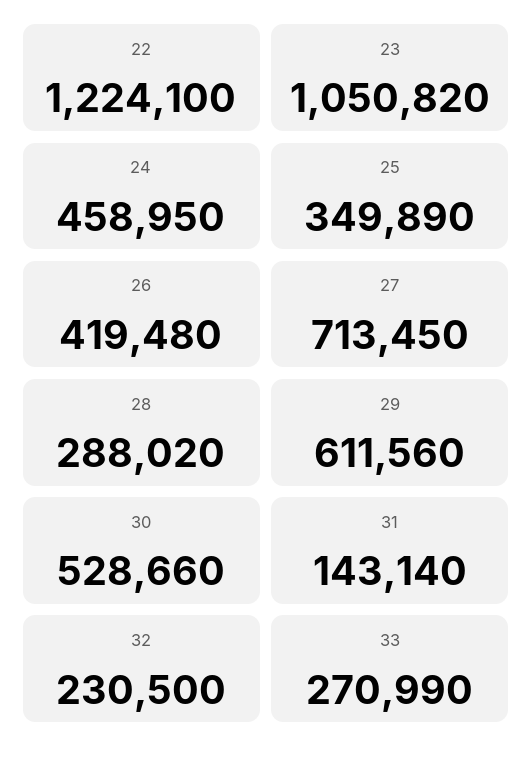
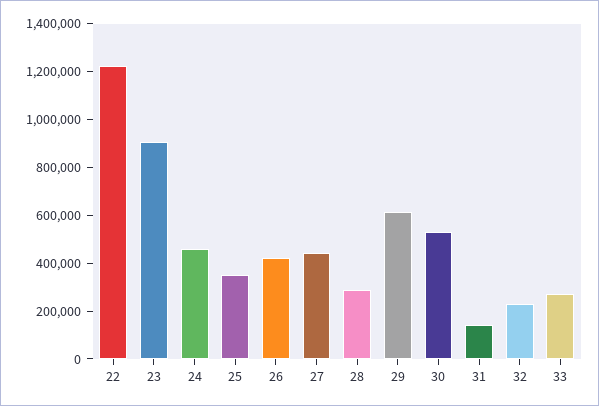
23: 1050820 -> 900000
27: 713450 -> 450000

